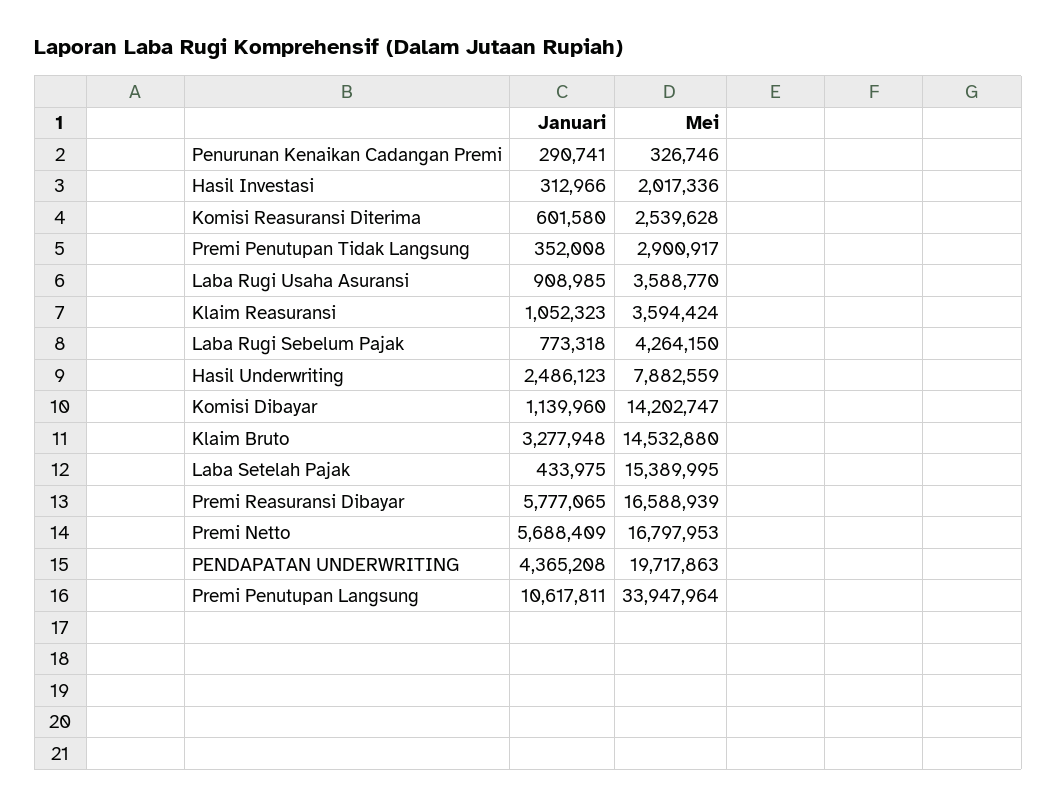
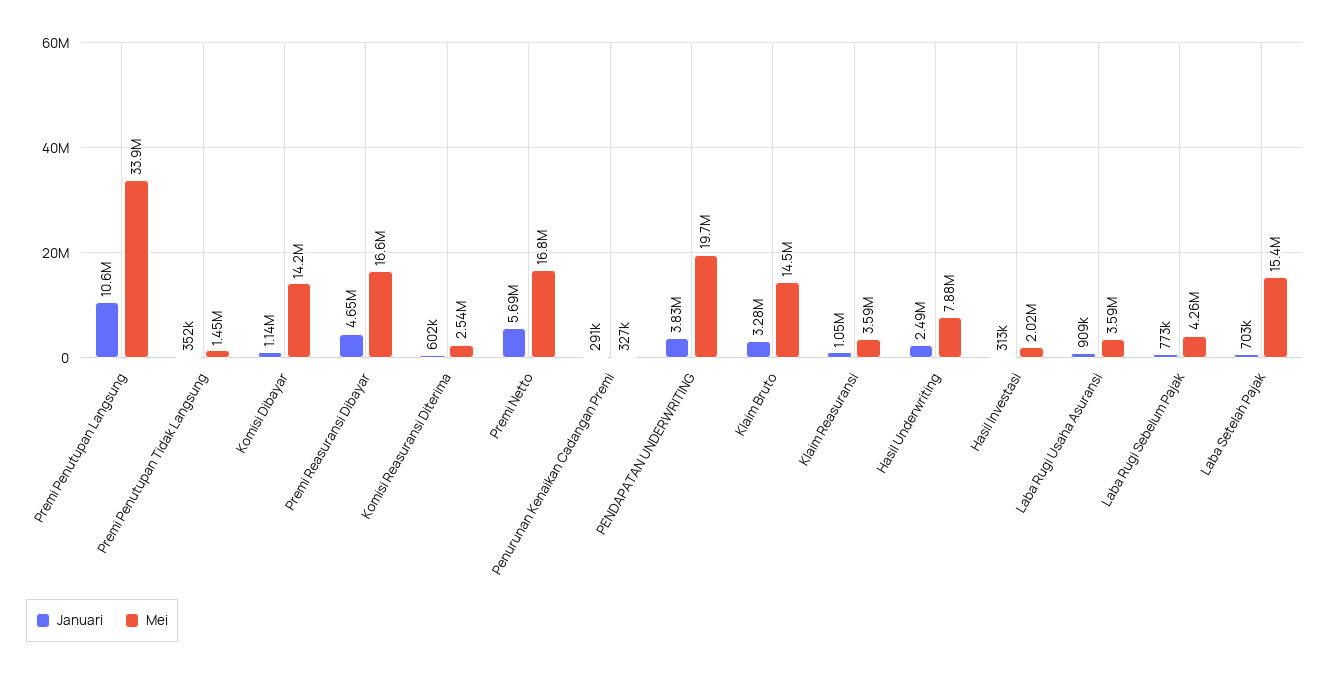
Mei, Premi Penutupan Tidak Langsung: 2900917 -> 1450000
Januari, Laba Setelah Pajak: 433975 -> 703000
Januari, Premi Reasuransi Dibayar: 5777065 -> 4650000
Januari, PENDAPATAN UNDERWRITING: 4365208 -> 3830000

